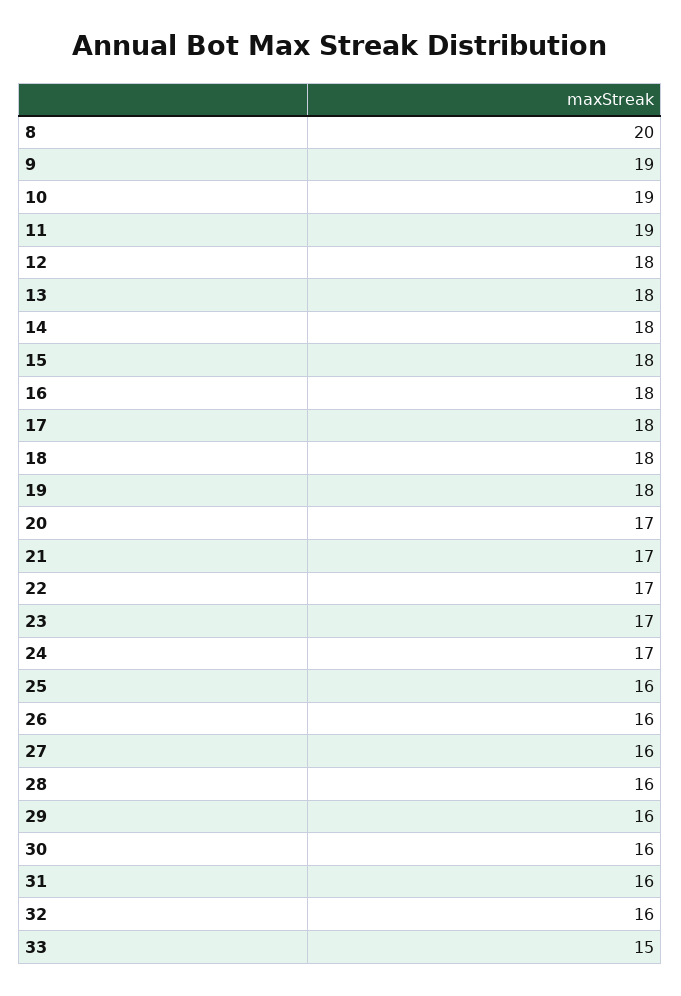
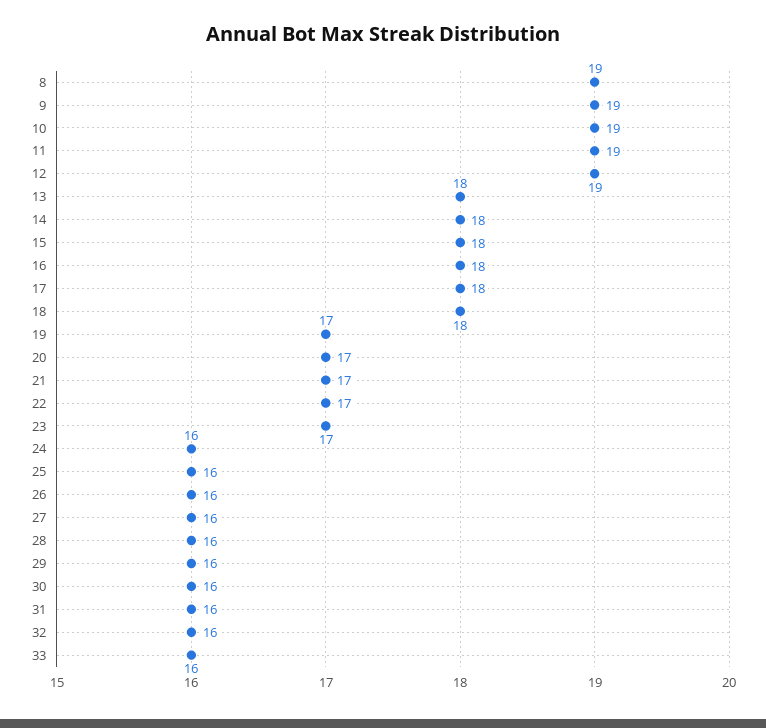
8: 20 -> 19
12: 18 -> 19
19: 18 -> 17
24: 17 -> 16
33: 15 -> 16

